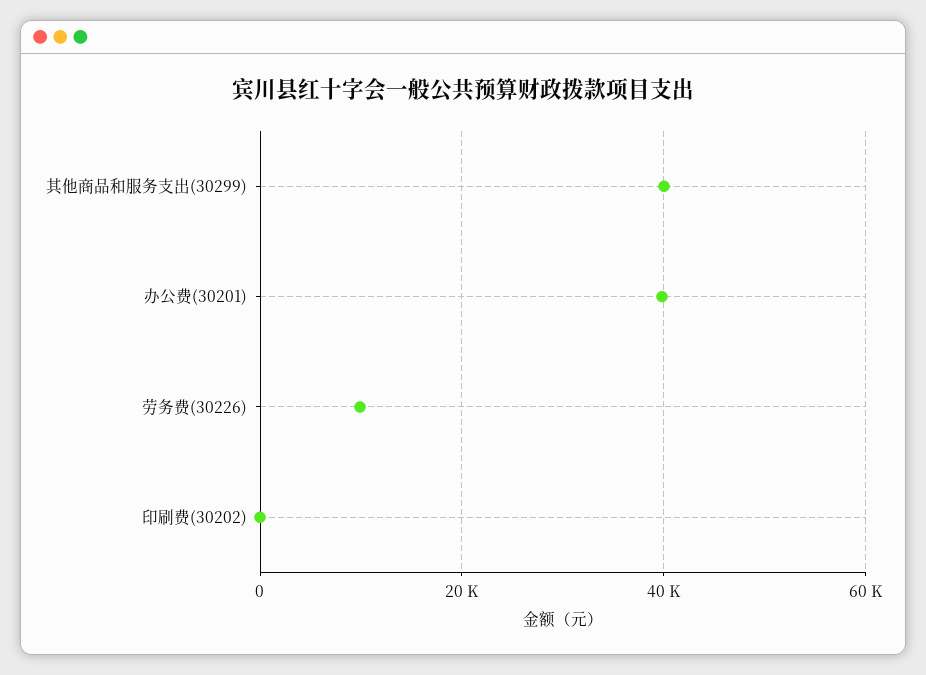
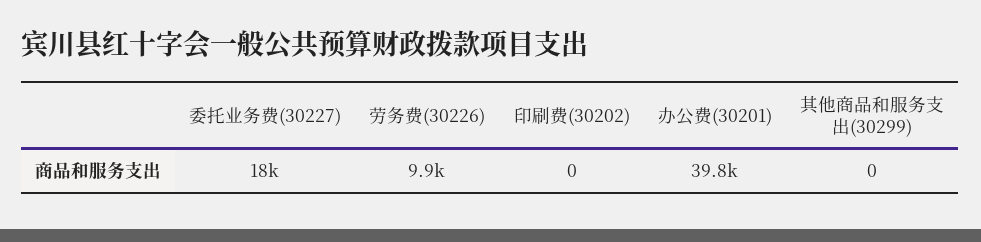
其他商品和服务支出(30299): 40000 -> 0
委托业务费(30227): none -> 18000

